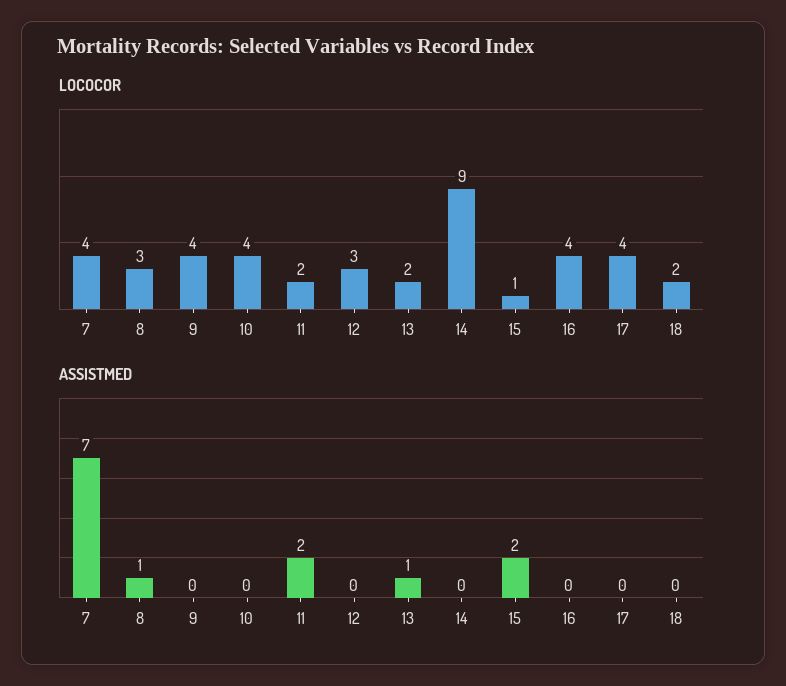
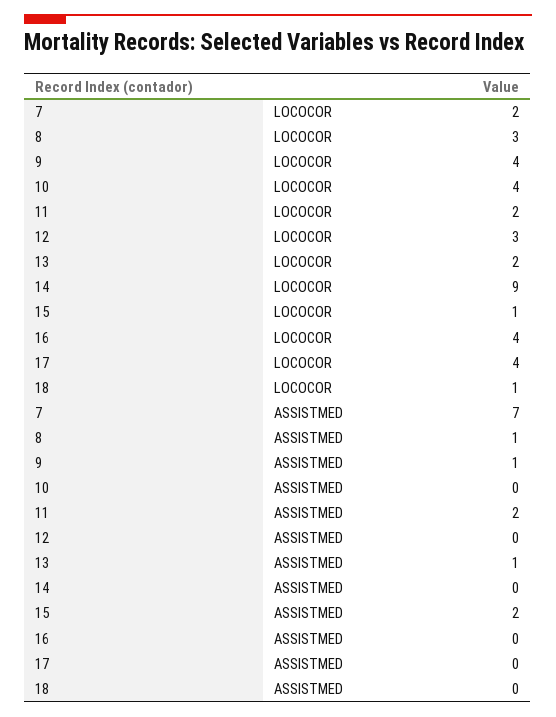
LOCOCOR, 7: 4 -> 2
LOCOCOR, 18: 2 -> 1
ASSISTMED, 9: 0 -> 1

